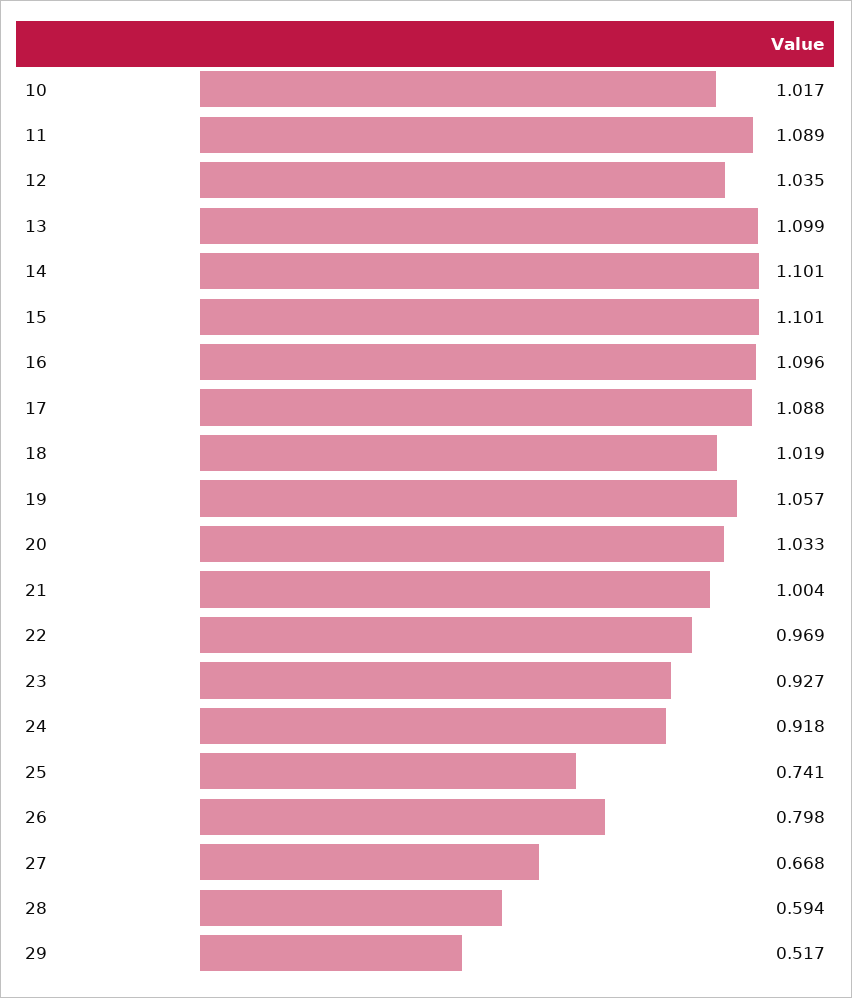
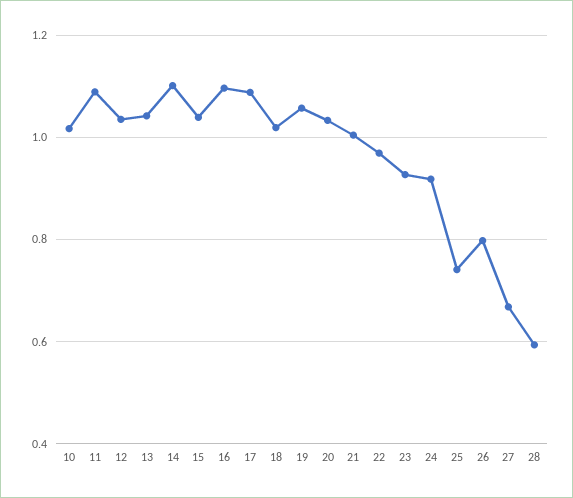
13: 1.099 -> 1.04
15: 1.101 -> 1.04
29: 0.517 -> none

